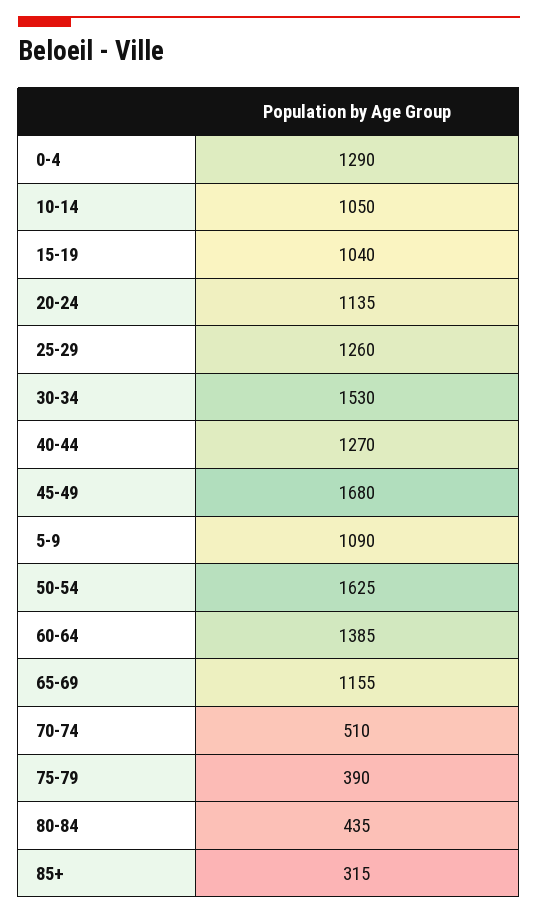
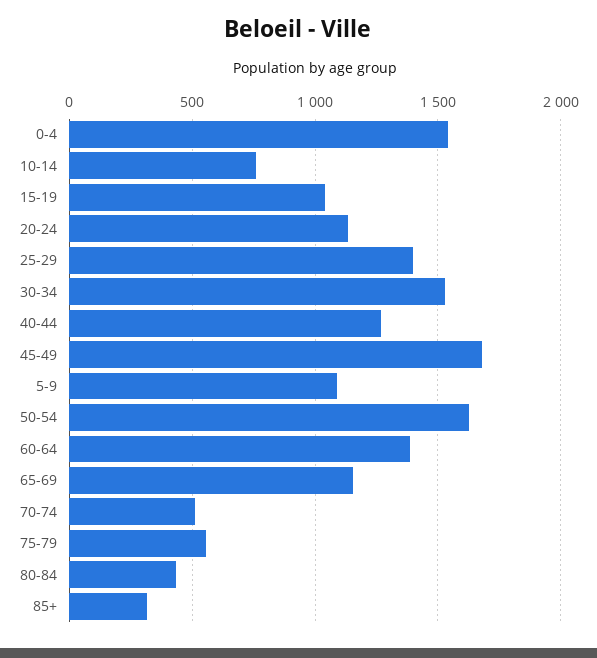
0-4: 1290 -> 1550
10-14: 1050 -> 750
25-29: 1260 -> 1400
75-79: 390 -> 550

